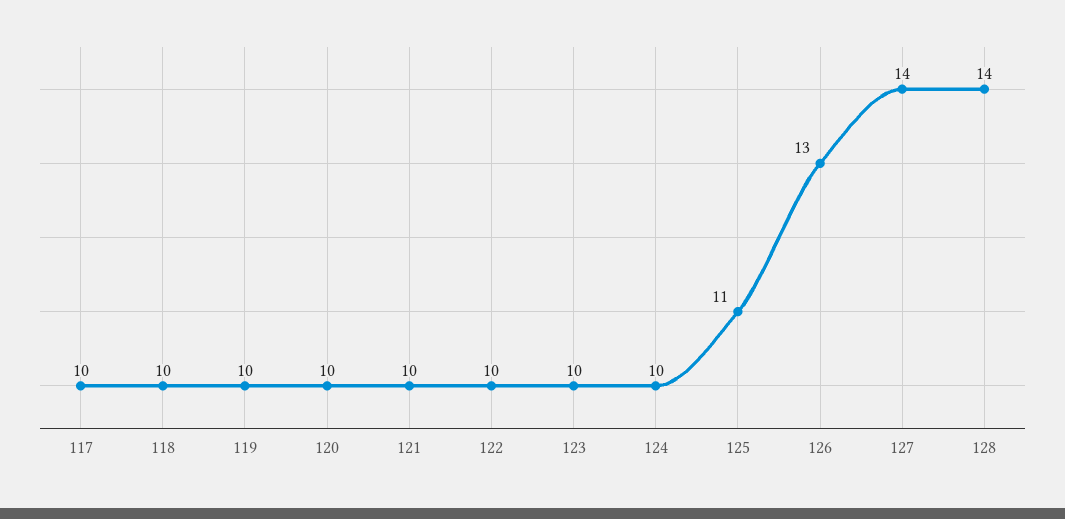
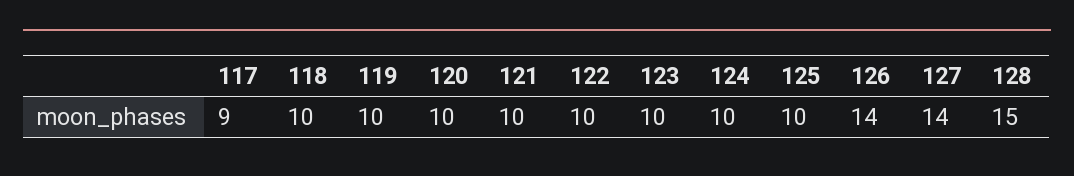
117: 10 -> 9
125: 11 -> 10
126: 13 -> 14
128: 14 -> 15

